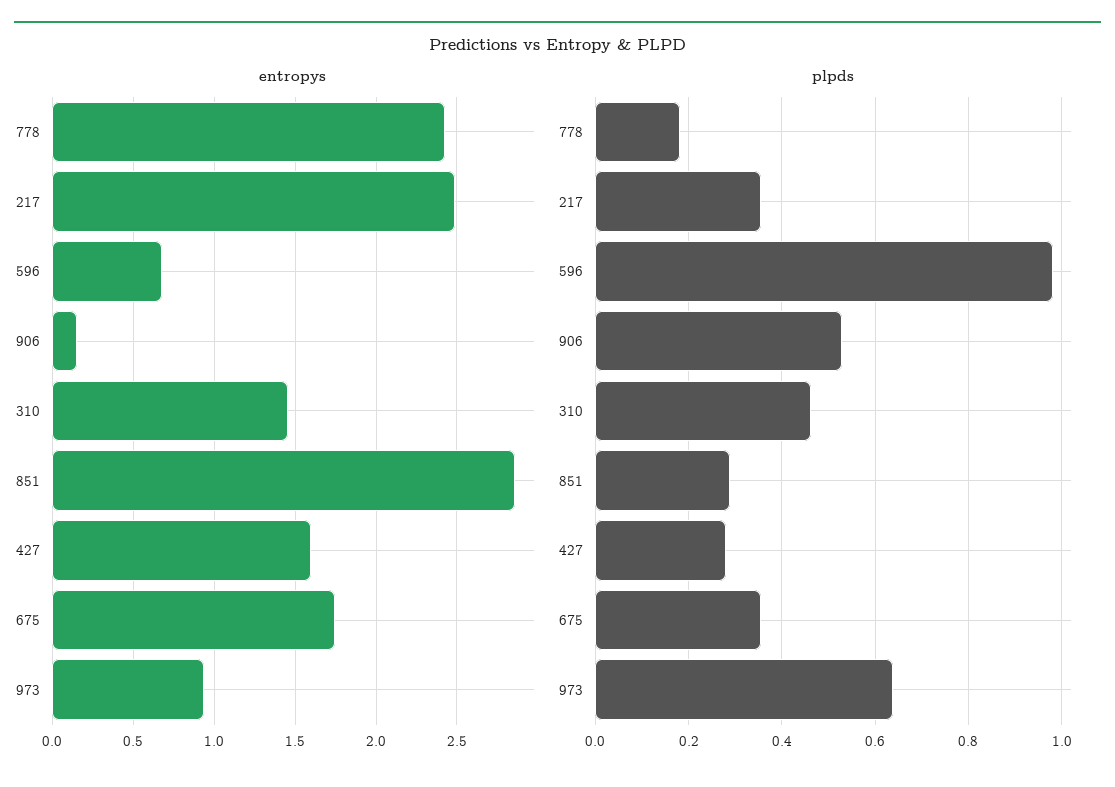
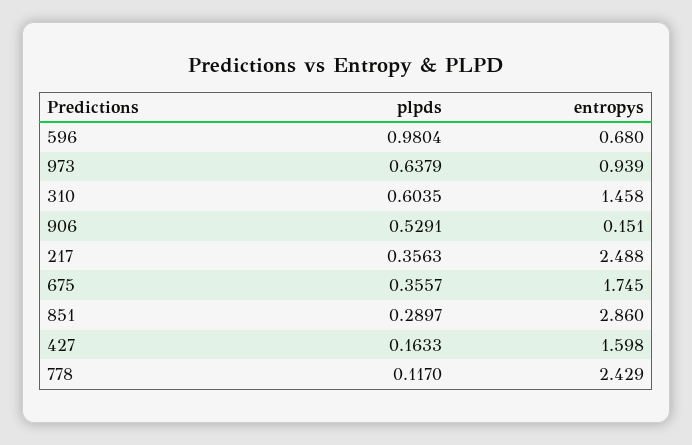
plpds, 778: 0.18 -> 0.117
plpds, 310: 0.46 -> 0.6035
plpds, 427: 0.28 -> 0.1633

